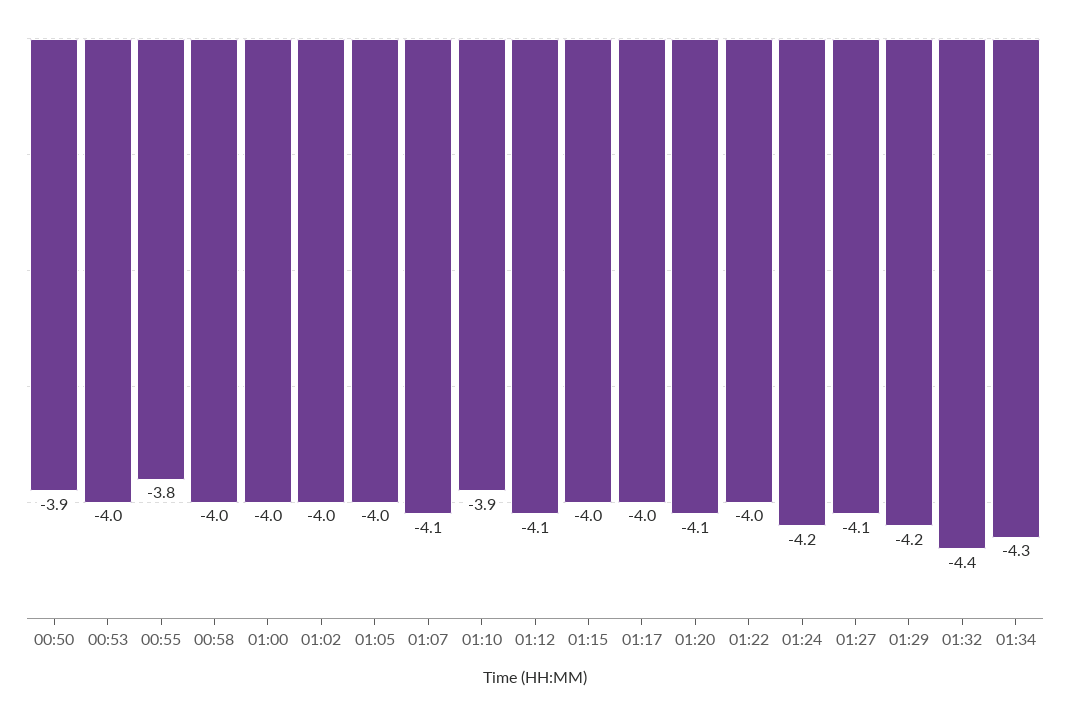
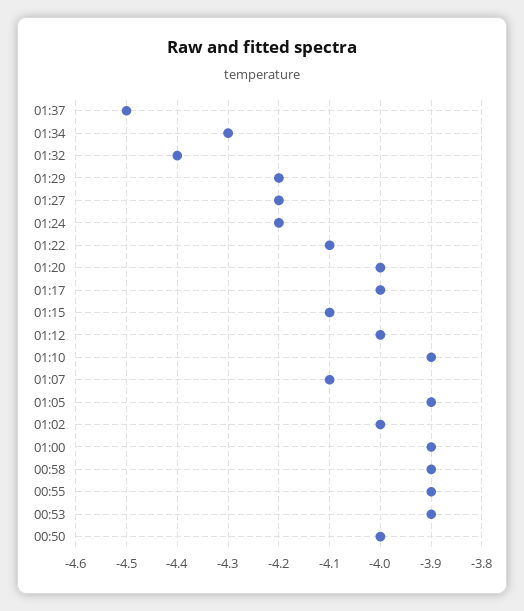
00:50: -3.9 -> -4
00:53: -4 -> -3.9
00:55: -3.8 -> -3.9
00:58: -4 -> -3.9
01:00: -4 -> -3.9
01:05: -4 -> -3.9
01:12: -4.1 -> -4
01:15: -4 -> -4.1
01:20: -4.1 -> -4
01:22: -4 -> -4.1
01:27: -4.1 -> -4.2
01:37: none -> -4.5

